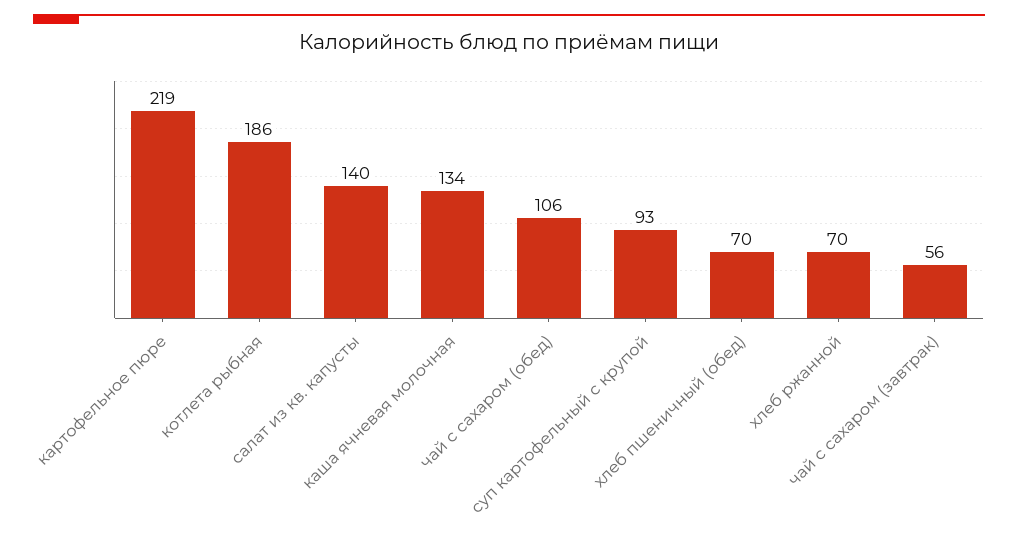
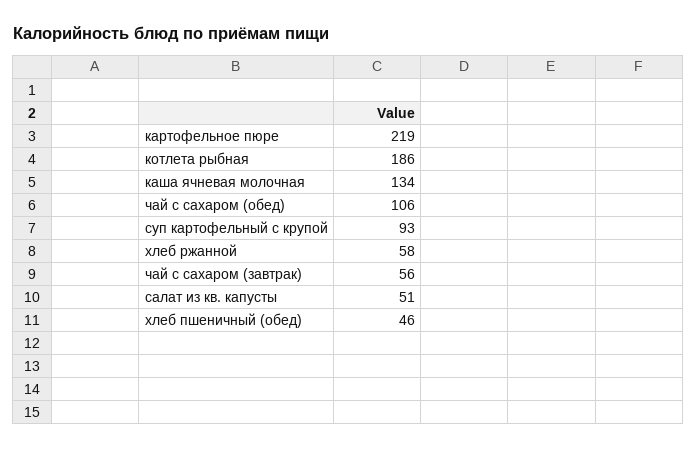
салат из кв. капусты: 140 -> 51
хлеб пшеничный (обед): 70 -> 46
хлеб ржанной: 70 -> 58

